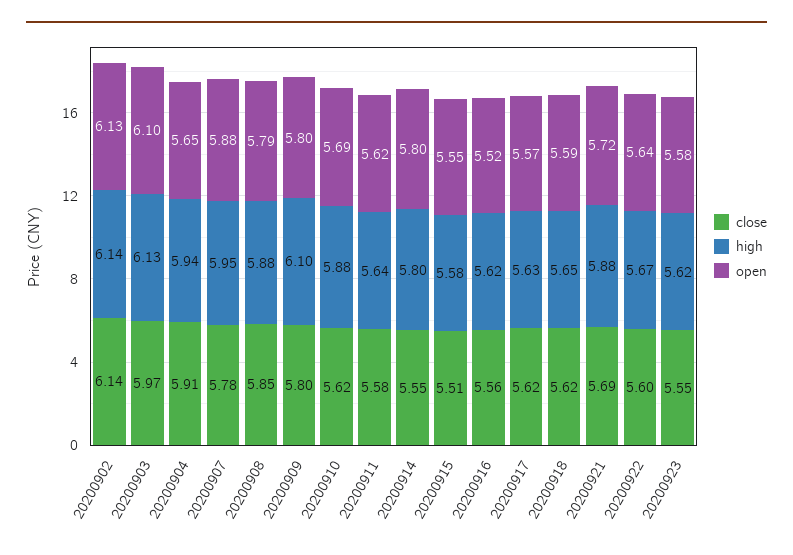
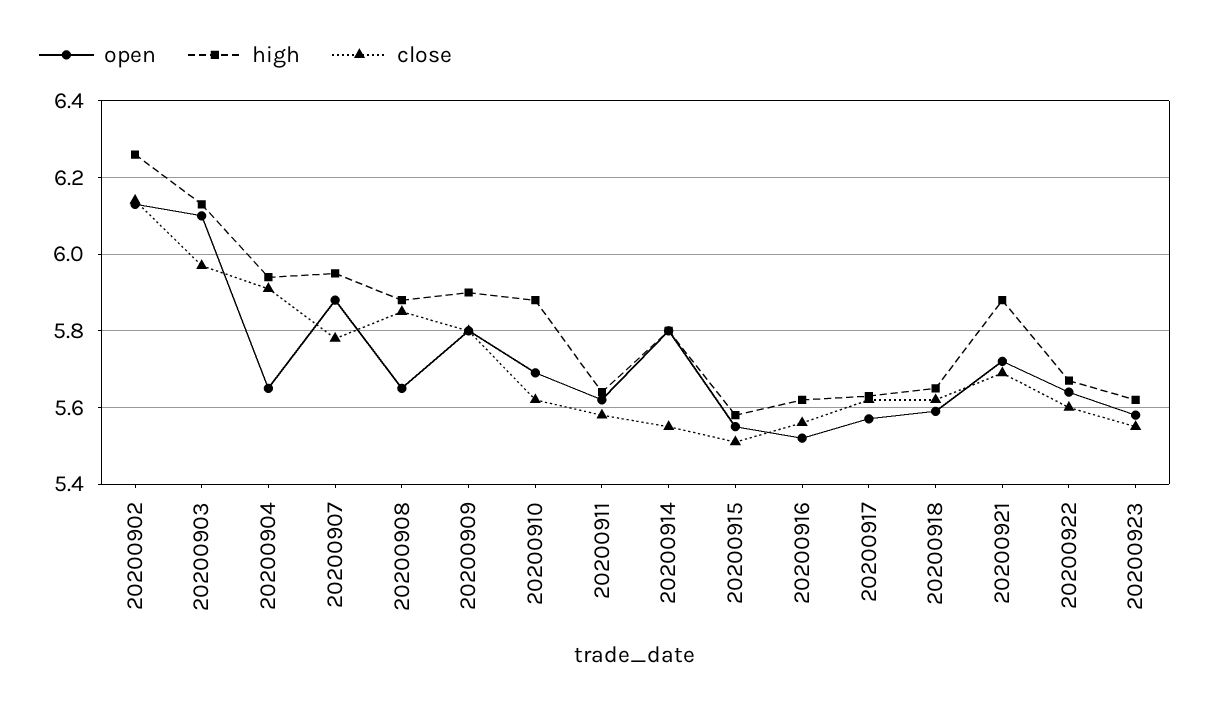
high, 20200902: 6.14 -> 6.25
open, 20200908: 5.79 -> 5.65
high, 20200909: 6.1 -> 5.9

